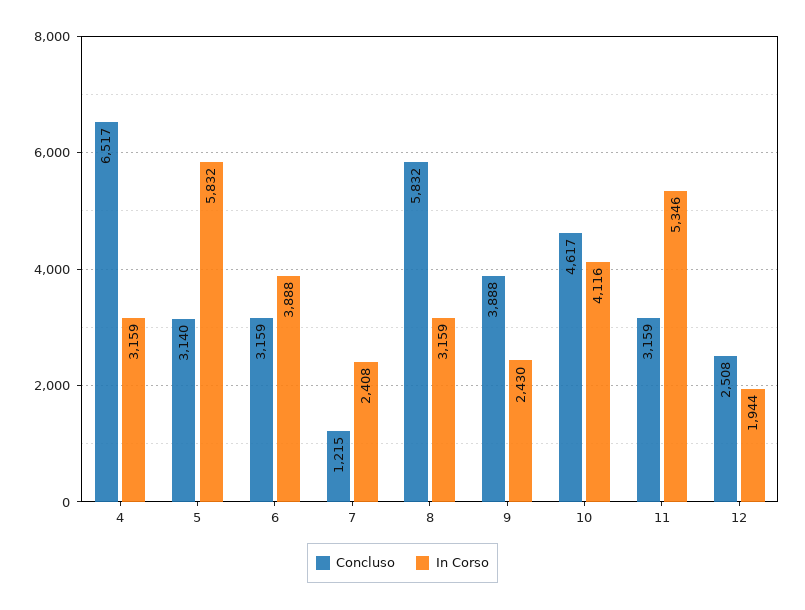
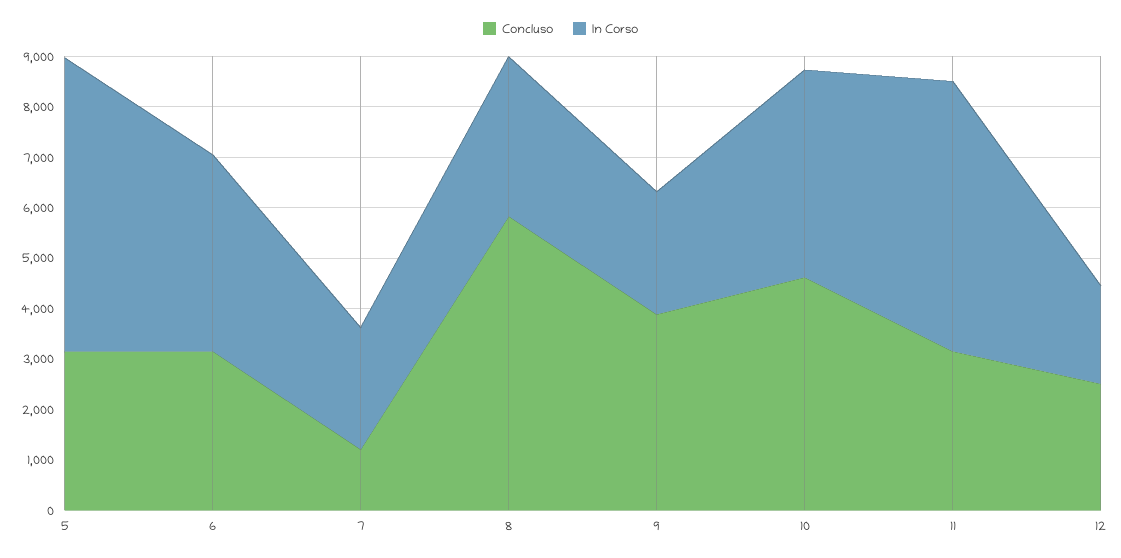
Concluso, 4: 6517 -> none
In Corso, 4: 3159 -> none

